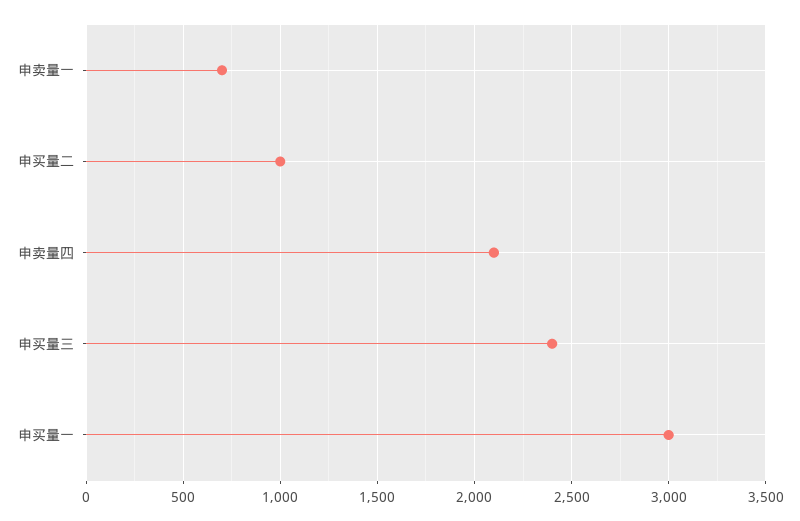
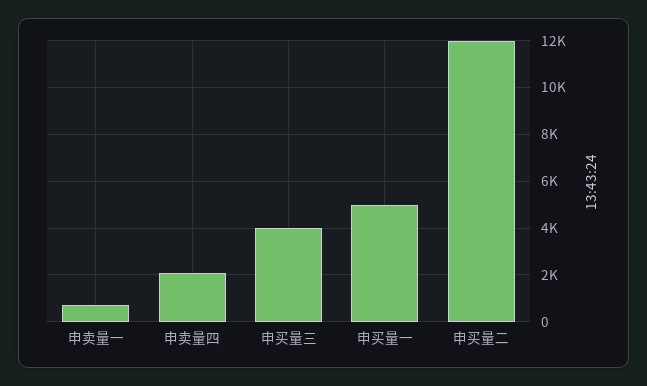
申买量二: 1000 -> 12000
申买量三: 2400 -> 4000
申买量一: 3000 -> 5000

